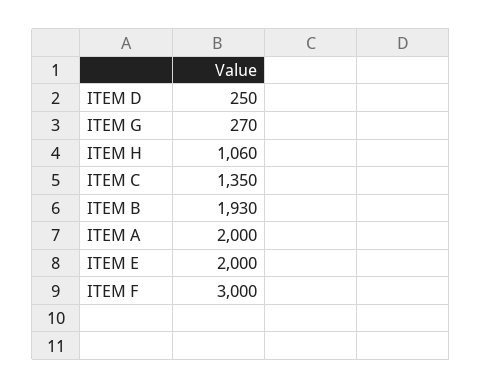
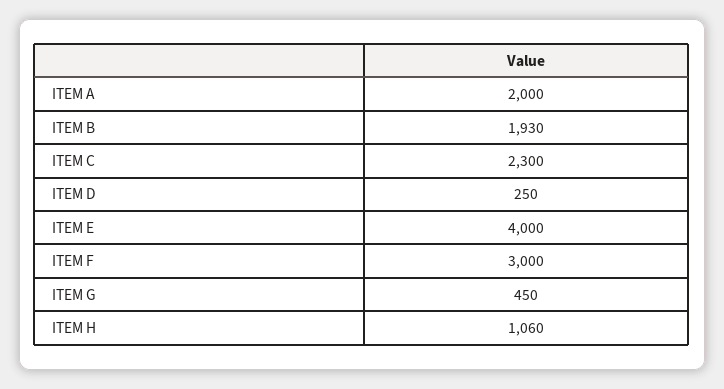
ITEM G: 270 -> 450
ITEM C: 1350 -> 2300
ITEM E: 2000 -> 4000

